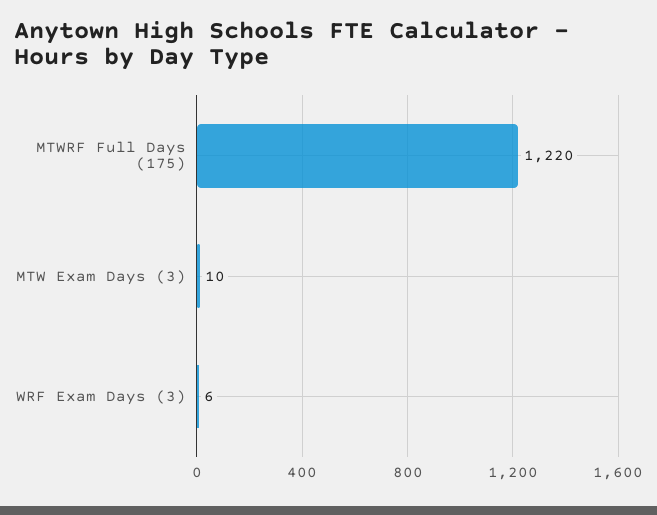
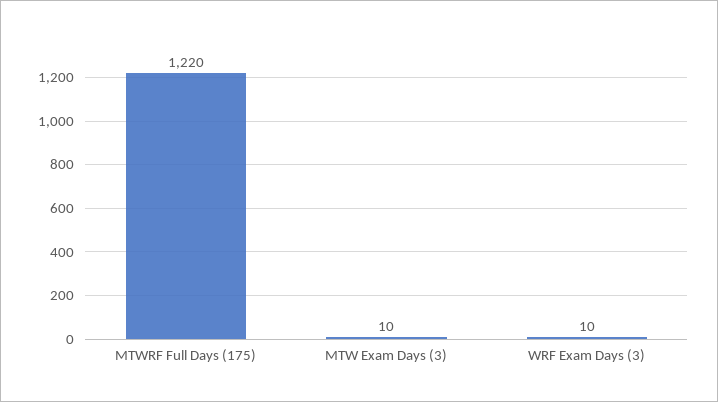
WRF Exam Days (3): 6 -> 10

